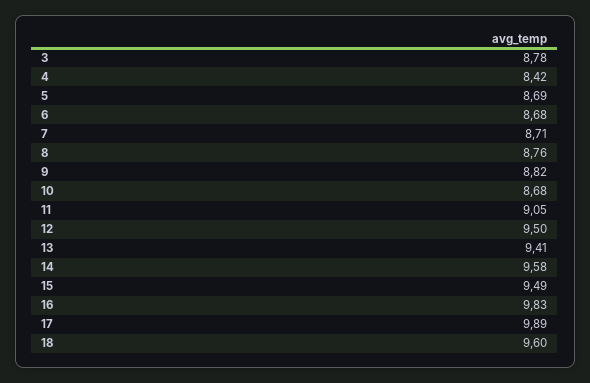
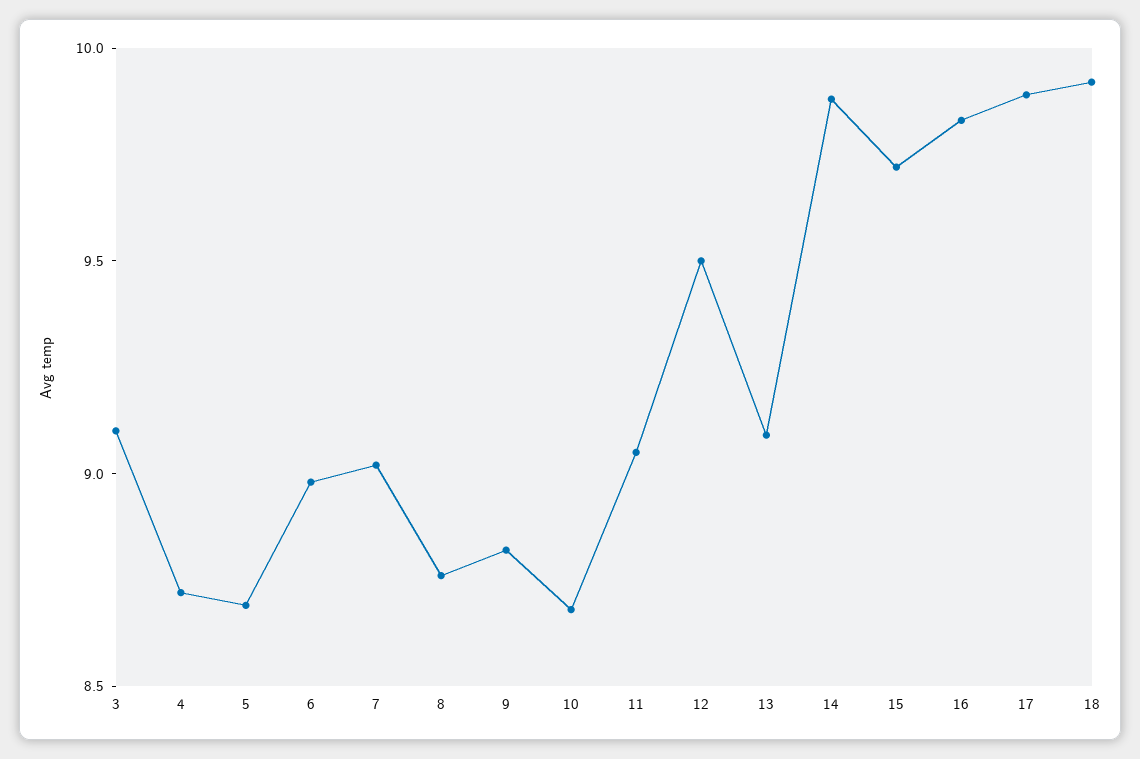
3: 8.78 -> 9.1
4: 8.42 -> 8.7
6: 8.68 -> 9
7: 8.71 -> 9
13: 9.41 -> 9.1
14: 9.58 -> 9.9
15: 9.49 -> 9.7
18: 9.6 -> 9.9

